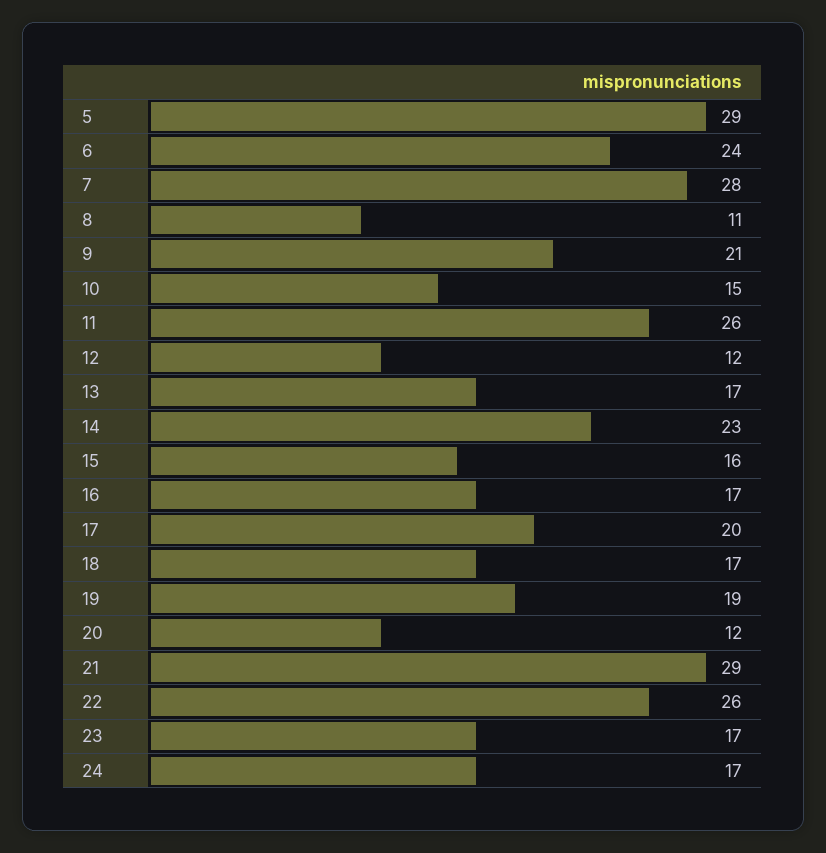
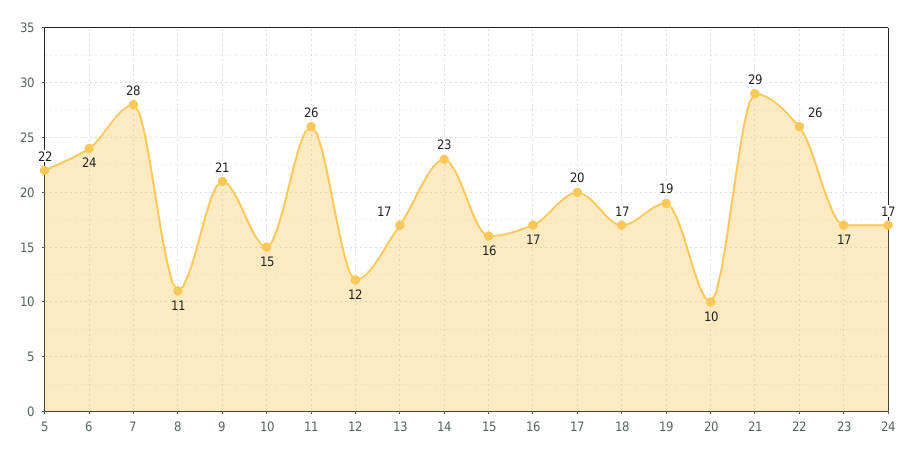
5: 29 -> 22
20: 12 -> 10

